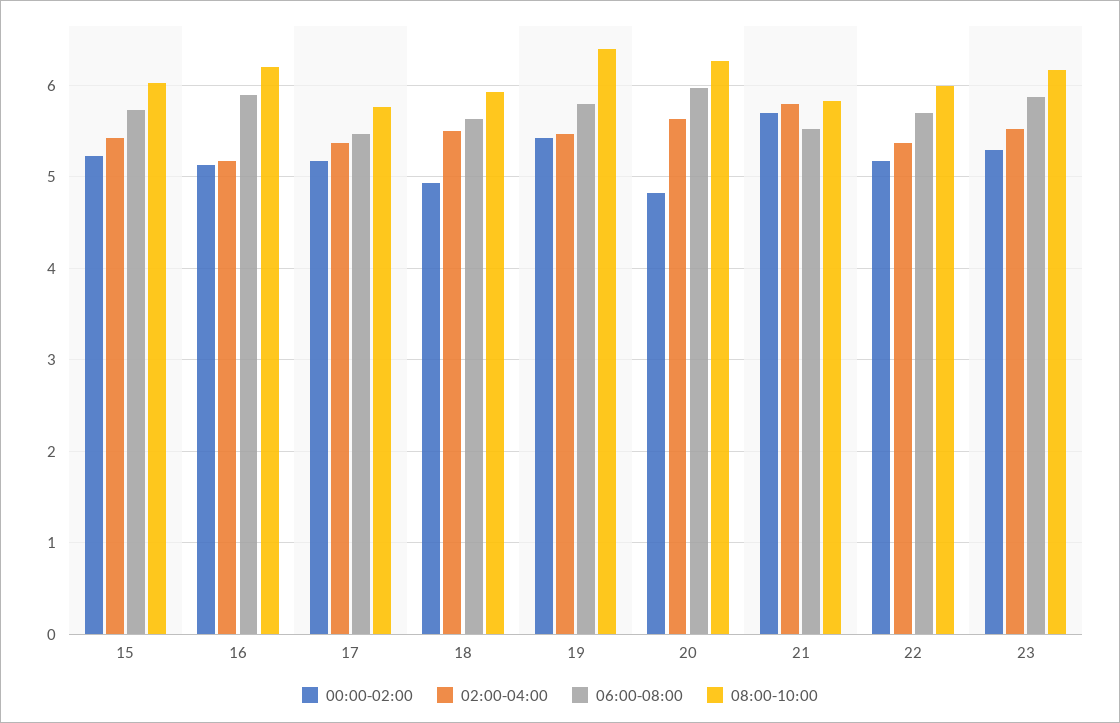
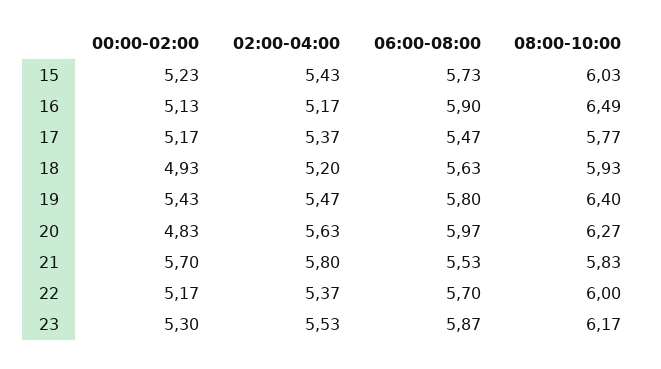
08:00-10:00, 16: 6.2 -> 6.49
02:00-04:00, 18: 5.5 -> 5.2

